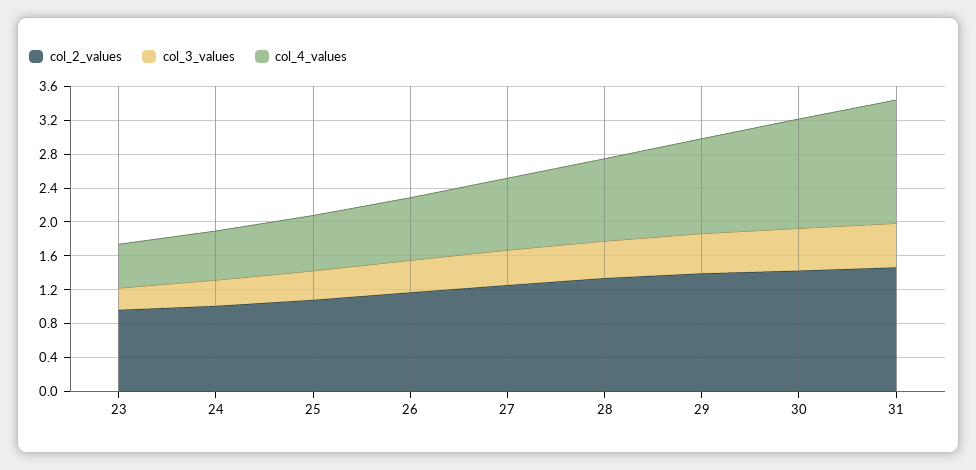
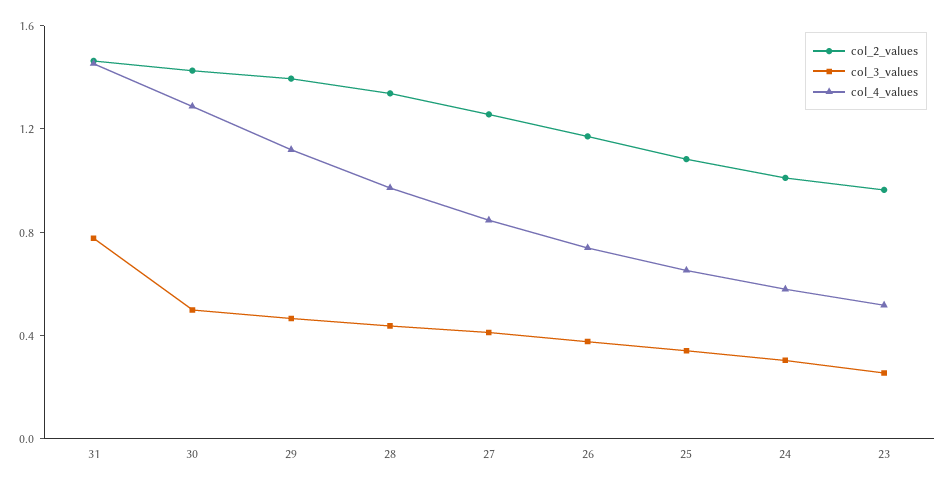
col_3_values, 31: 0.5 -> 0.8

